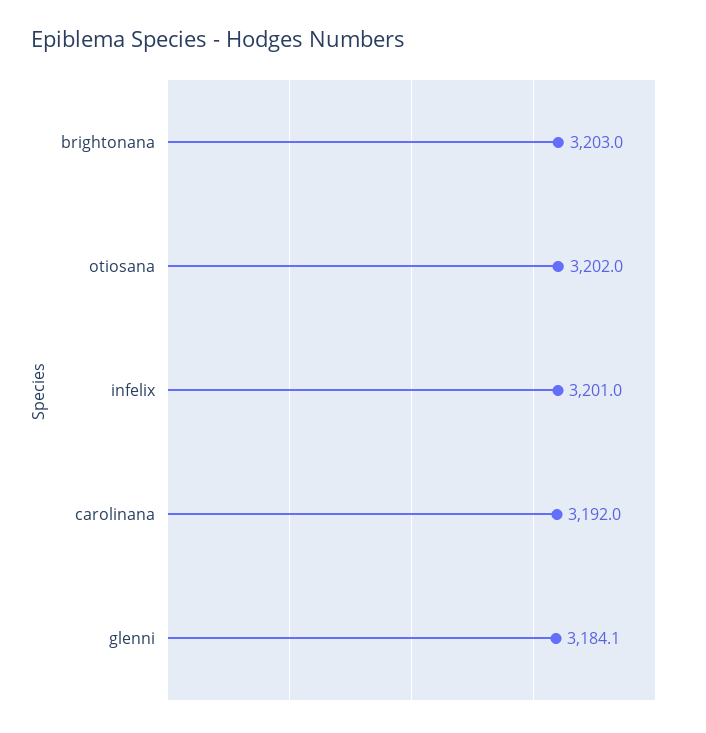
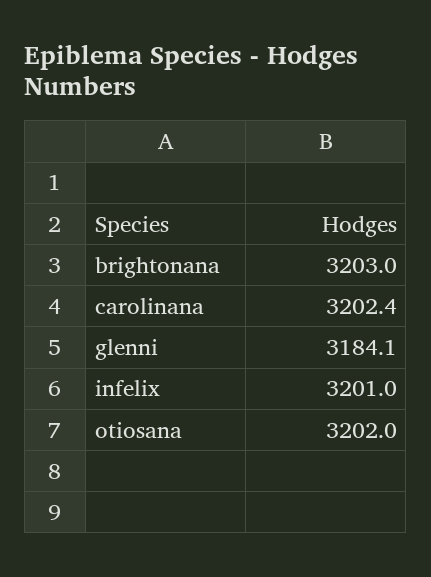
carolinana: 3192 -> 3202.4

